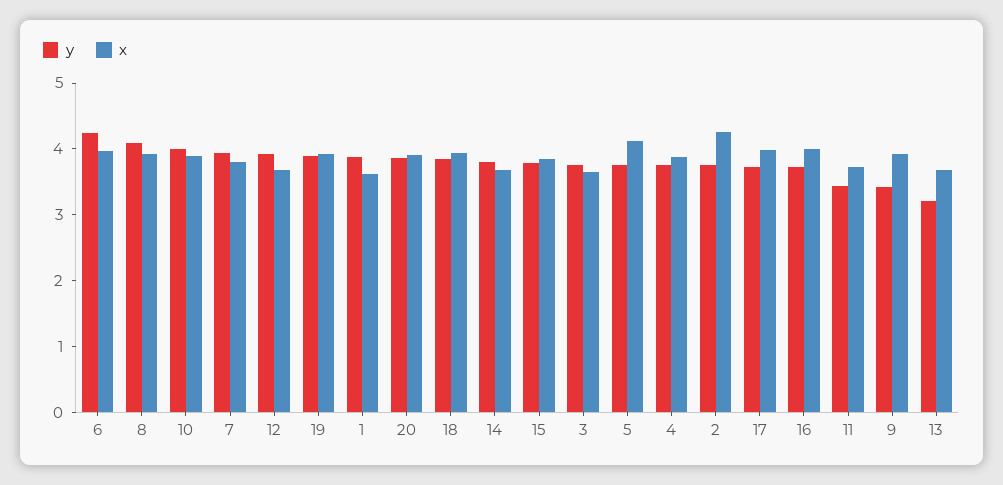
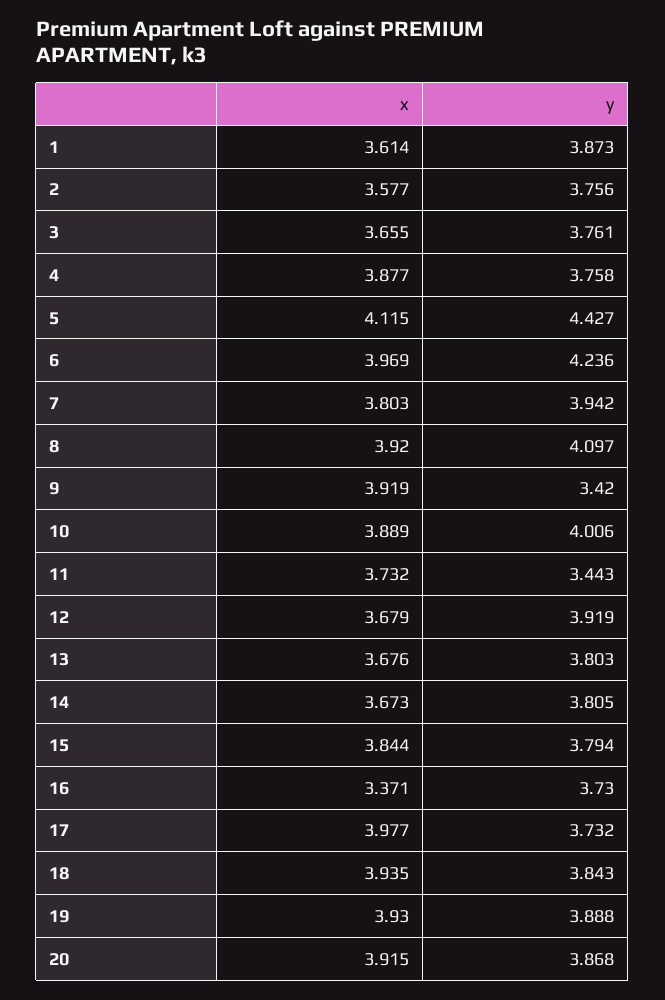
y, 5: 3.8 -> 4.427
x, 2: 4.2 -> 3.577
x, 16: 4 -> 3.371
y, 13: 3.2 -> 3.803

